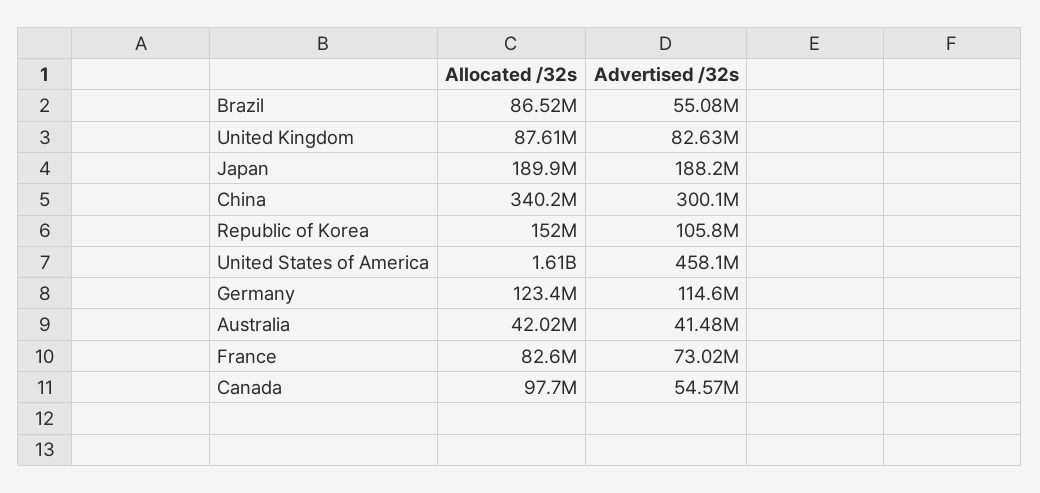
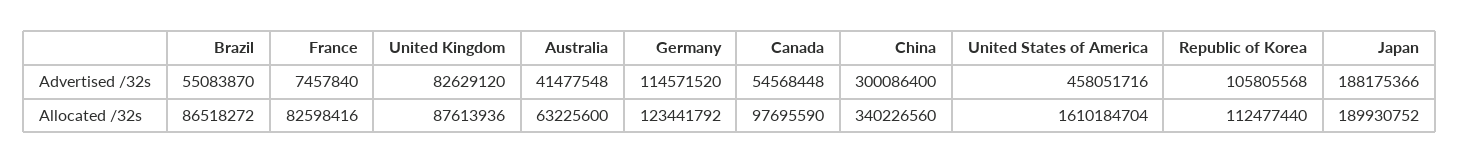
Allocated /32s, Republic of Korea: 152000000 -> 112477440
Allocated /32s, Australia: 42020000 -> 63225600
Advertised /32s, France: 73020000 -> 7457840

